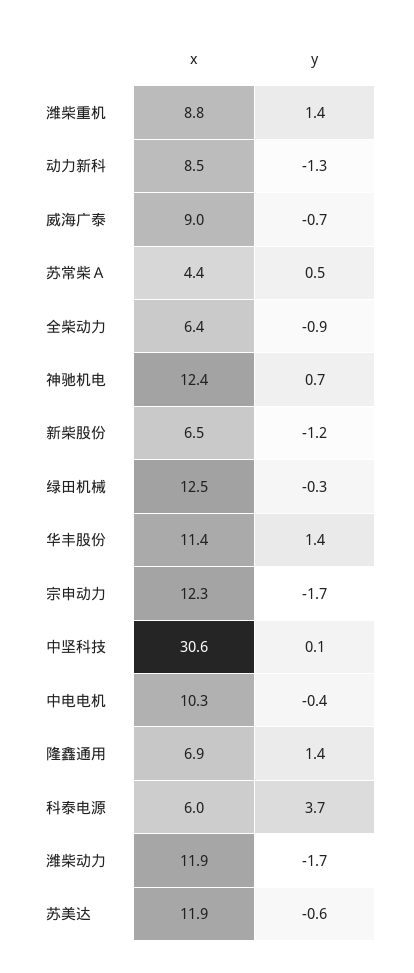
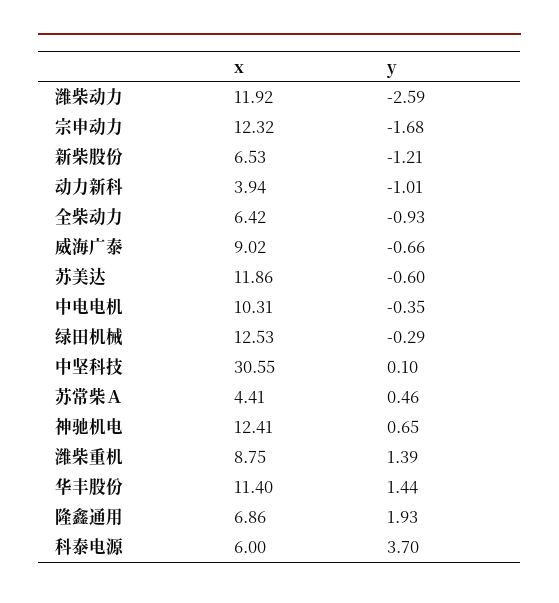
x, 动力新科: 8.5 -> 3.94
y, 动力新科: -1.3 -> -1.01
y, 隆鑫通用: 1.4 -> 1.93
y, 潍柴动力: -1.7 -> -2.59

